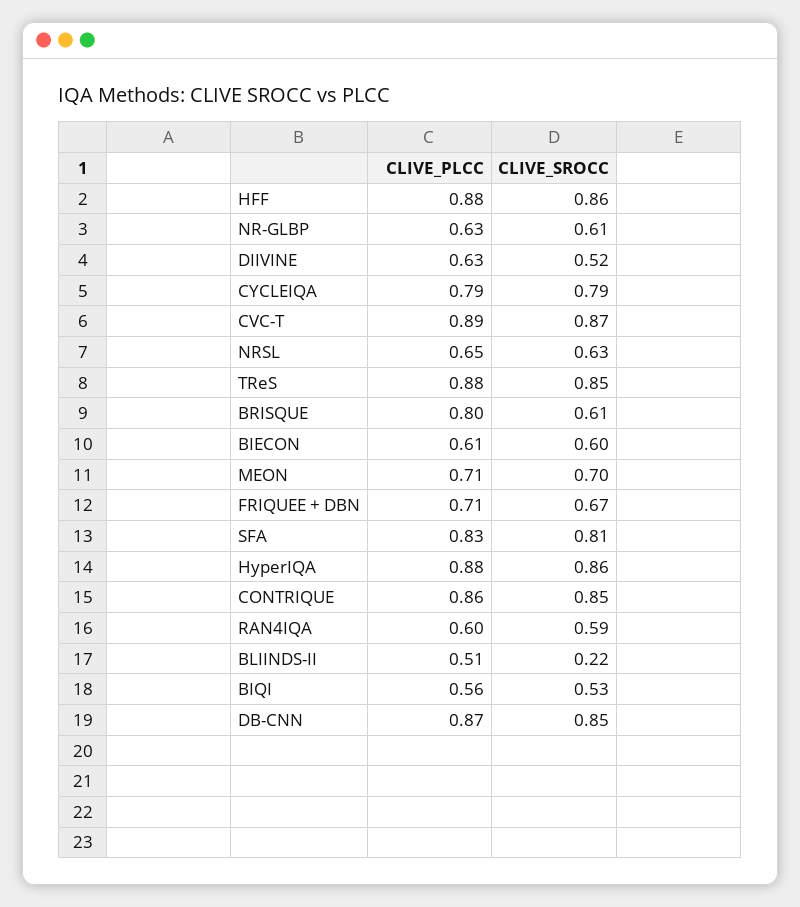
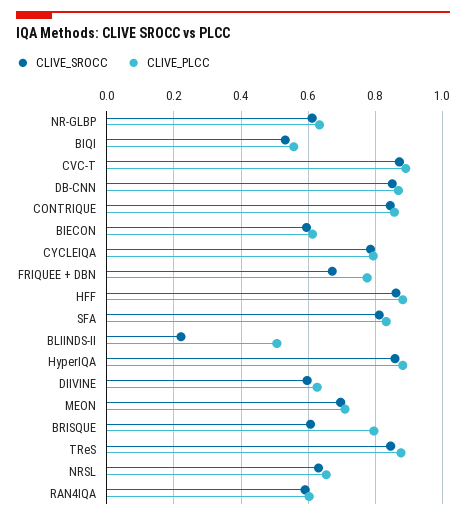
CLIVE_SROCC, DIIVINE: 0.52 -> 0.6
CLIVE_PLCC, FRIQUEE + DBN: 0.71 -> 0.78

